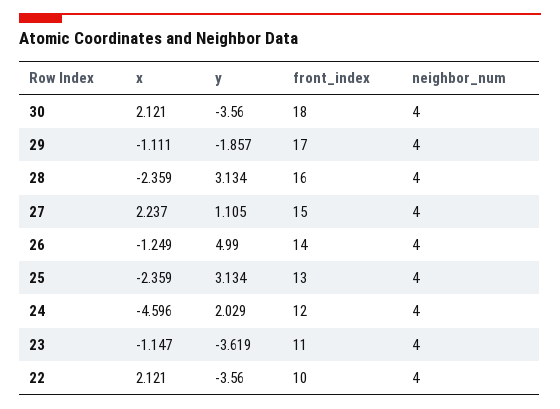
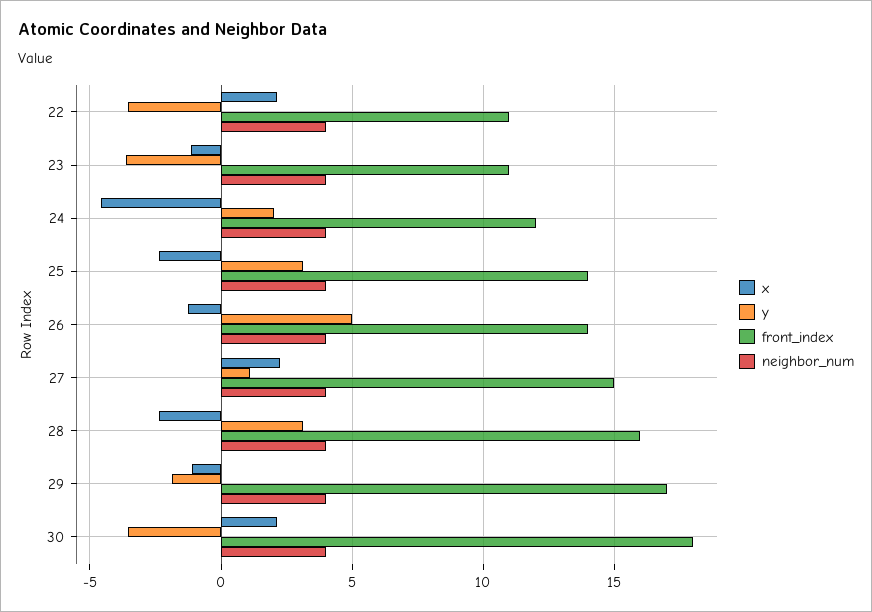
front_index, 25: 13 -> 14
front_index, 22: 10 -> 11

